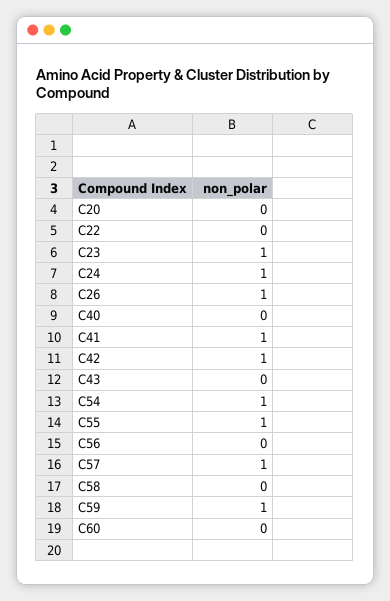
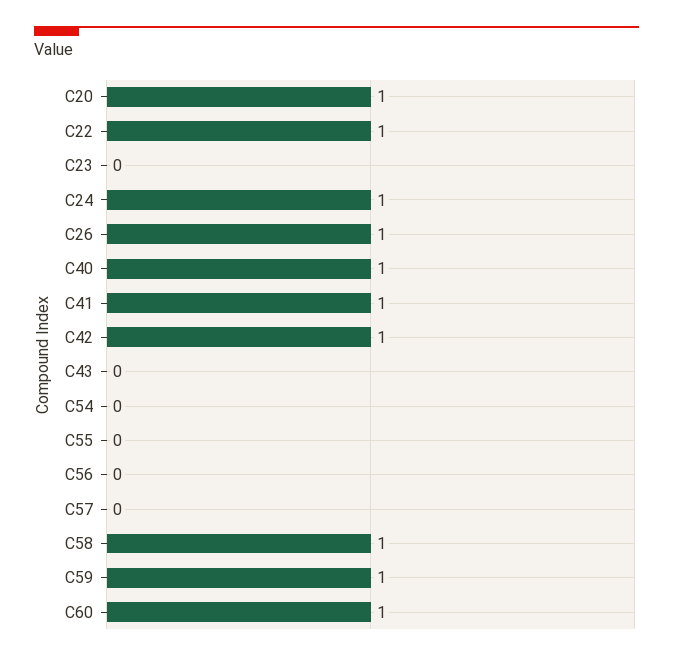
C20: 0 -> 1
C22: 0 -> 1
C23: 1 -> 0
C40: 0 -> 1
C54: 1 -> 0
C55: 1 -> 0
C57: 1 -> 0
C58: 0 -> 1
C60: 0 -> 1

